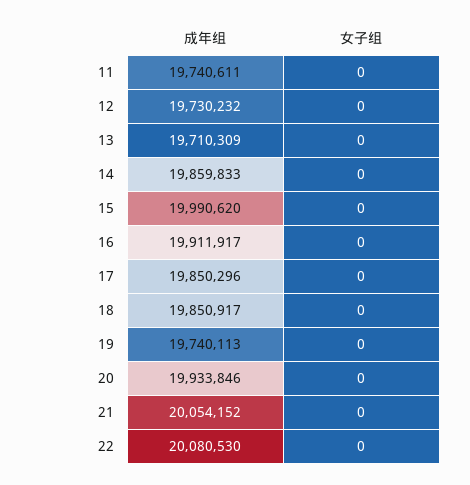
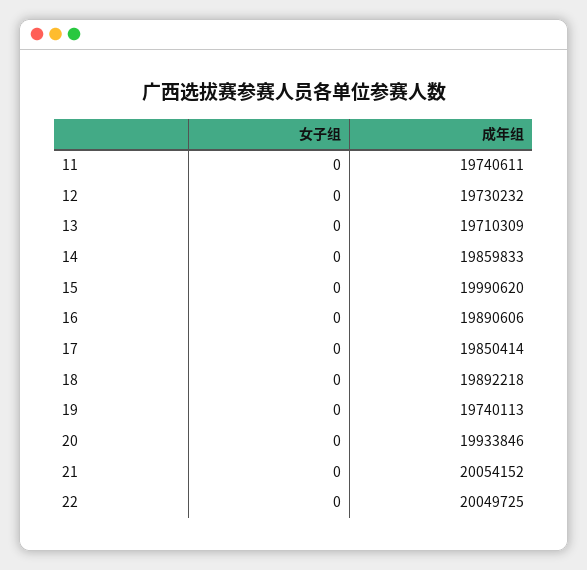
成年组, 16: 19911917 -> 19890606
成年组, 17: 19850296 -> 19850414
成年组, 18: 19850917 -> 19892218
成年组, 22: 20080530 -> 20049725

